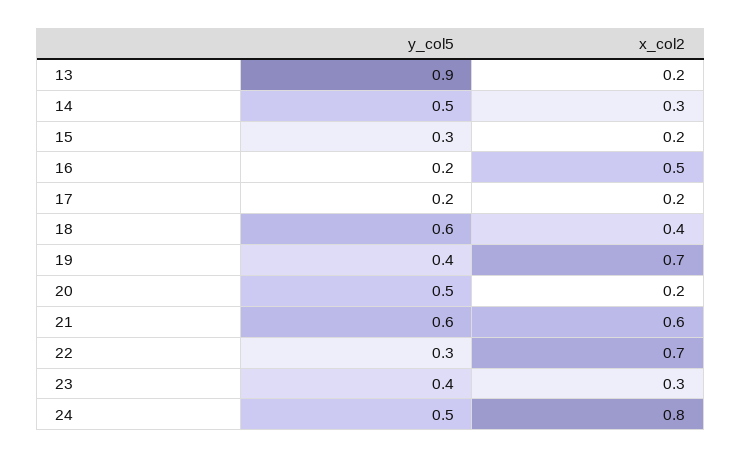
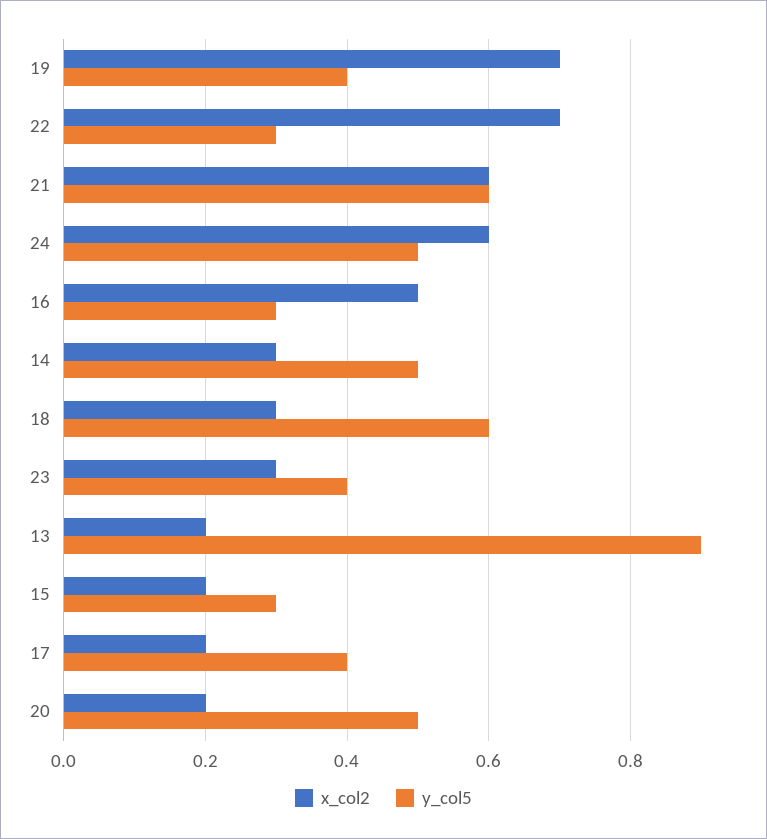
y_col5, 16: 0.2 -> 0.3
y_col5, 17: 0.2 -> 0.4
x_col2, 18: 0.4 -> 0.3
x_col2, 24: 0.8 -> 0.6

